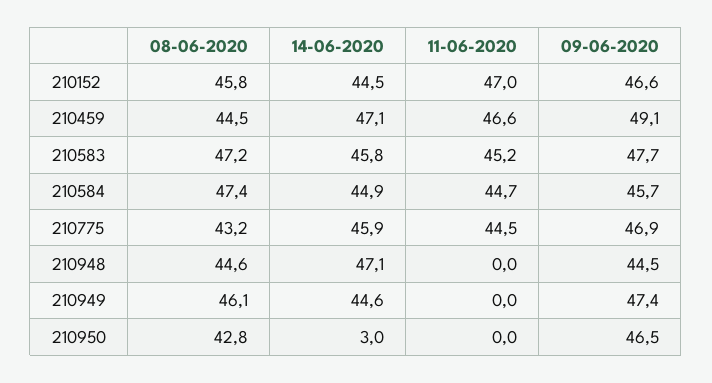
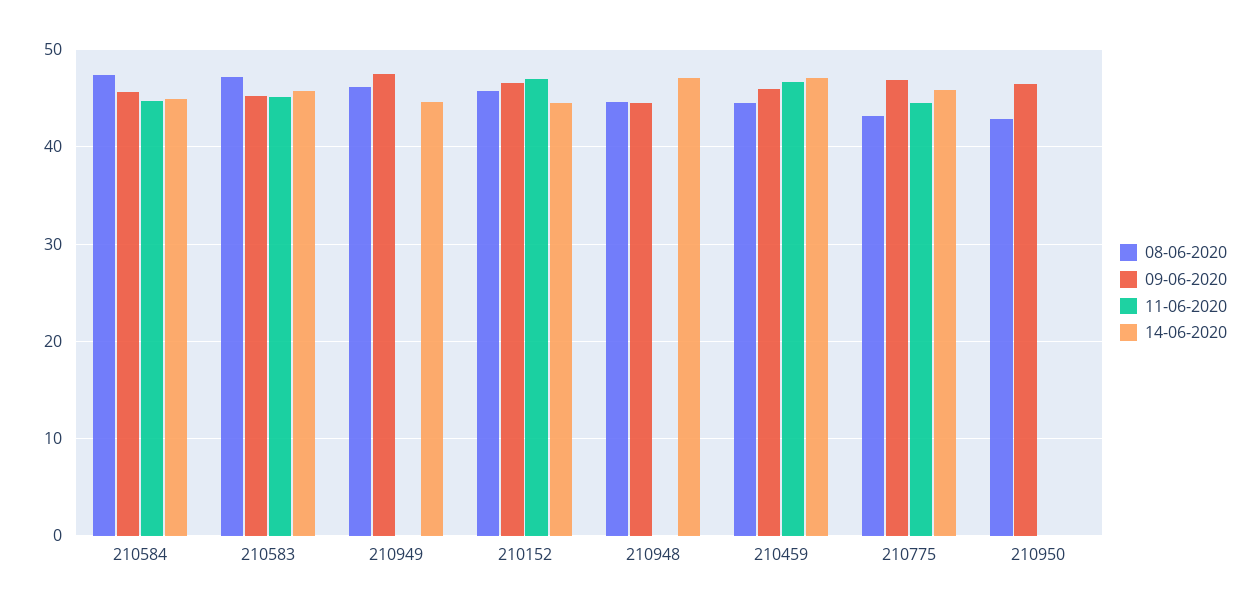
09-06-2020, 210459: 49.1 -> 46
09-06-2020, 210583: 47.7 -> 45
14-06-2020, 210950: 3 -> 0

